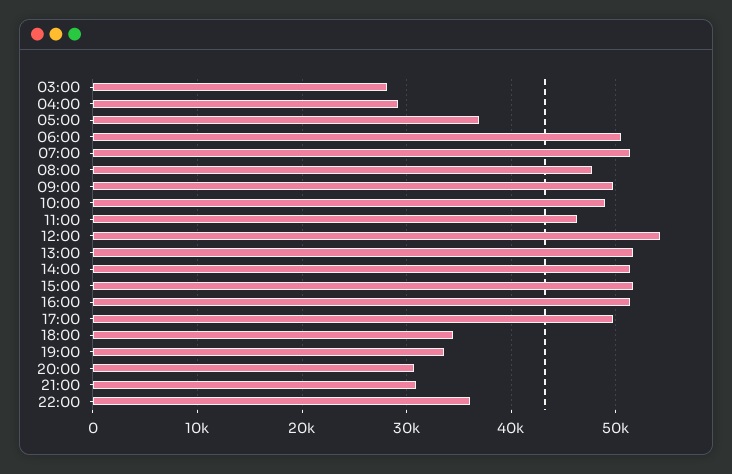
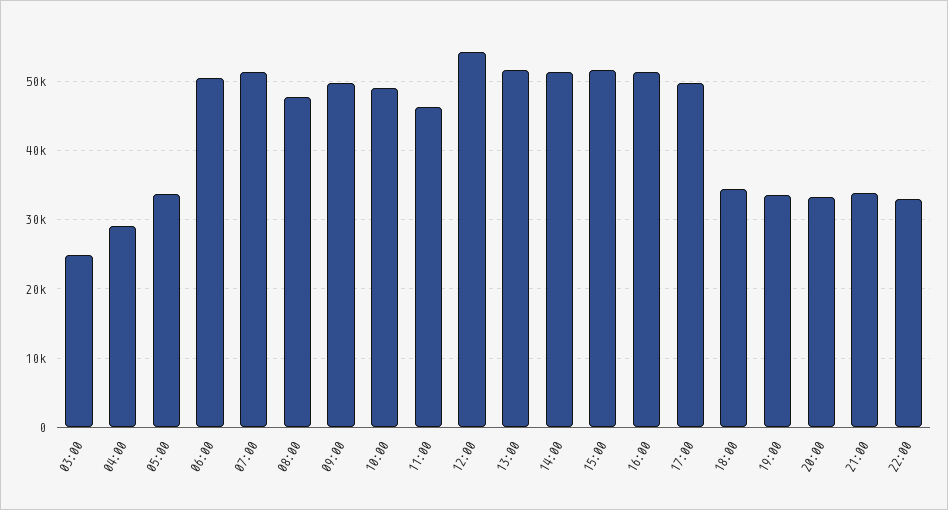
03:00: 28000 -> 25000
05:00: 37000 -> 34000
20:00: 31000 -> 33000
21:00: 31000 -> 34000
22:00: 36000 -> 33000

